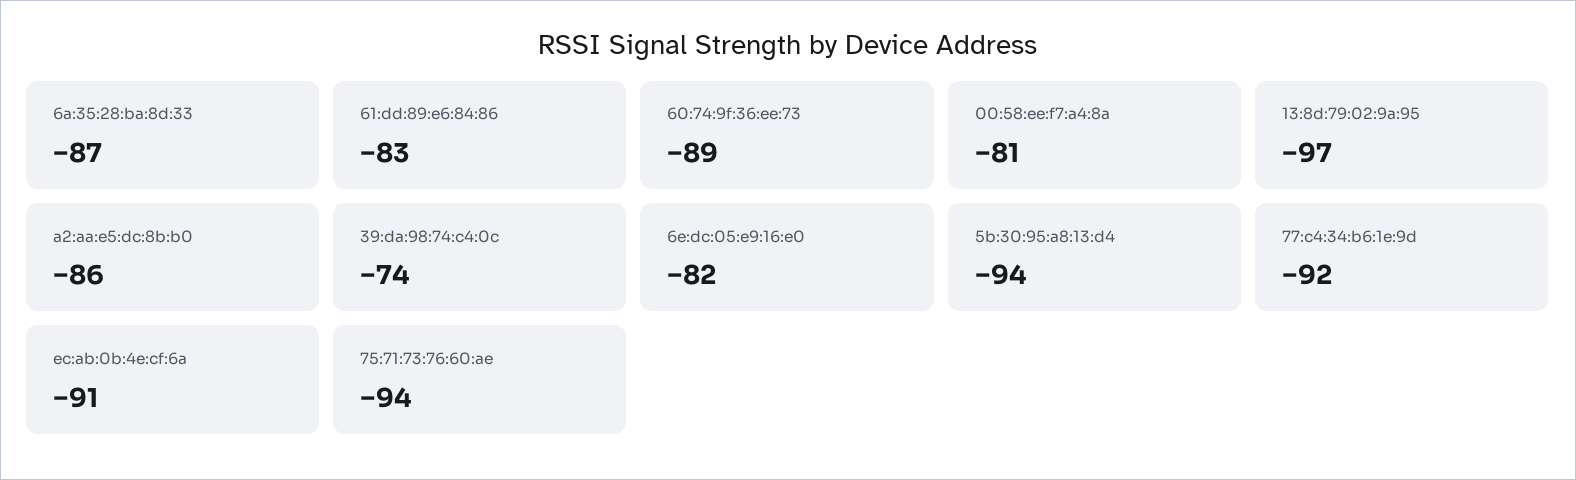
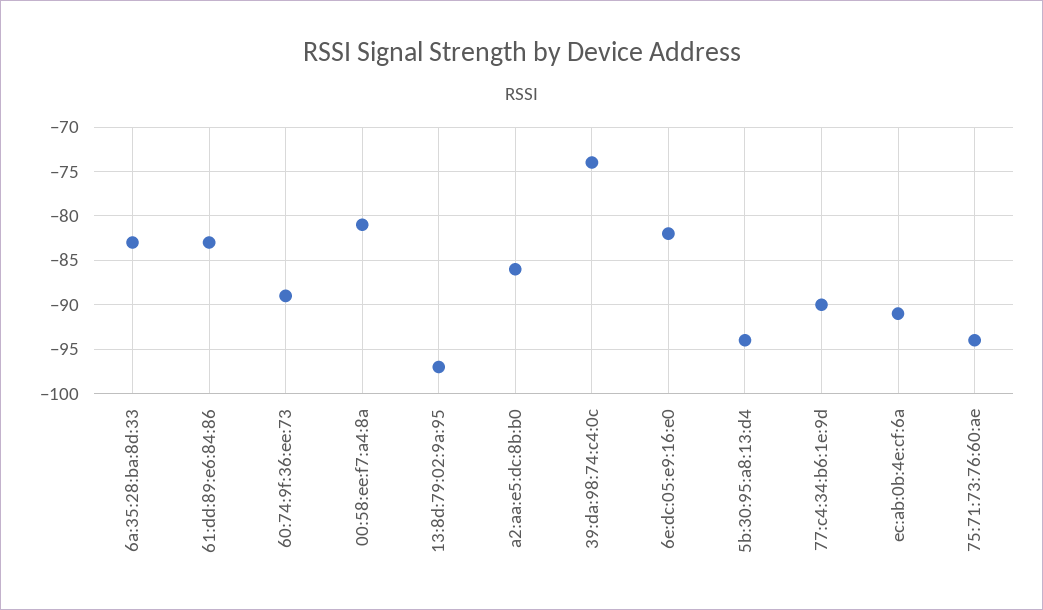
6a:35:28:ba:8d:33: -87 -> -83
77:c4:34:b6:1e:9d: -92 -> -90

